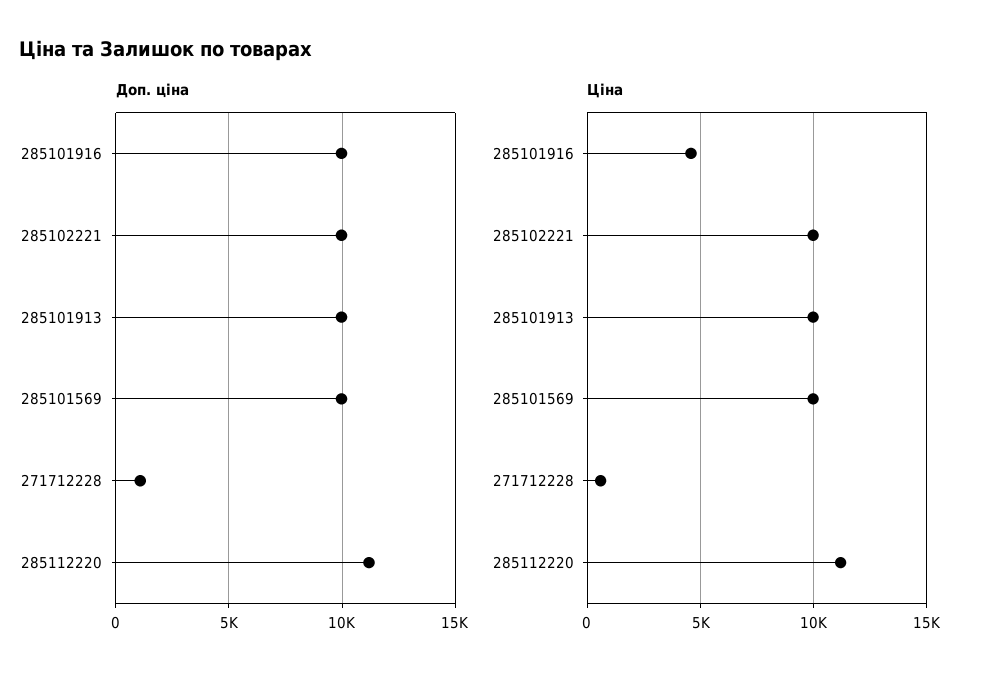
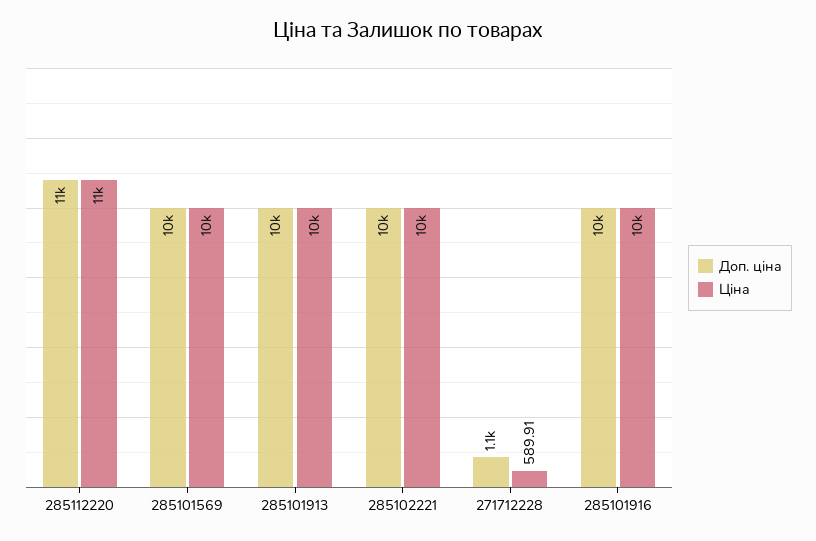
Ціна, 285101916: 4500 -> 10000

